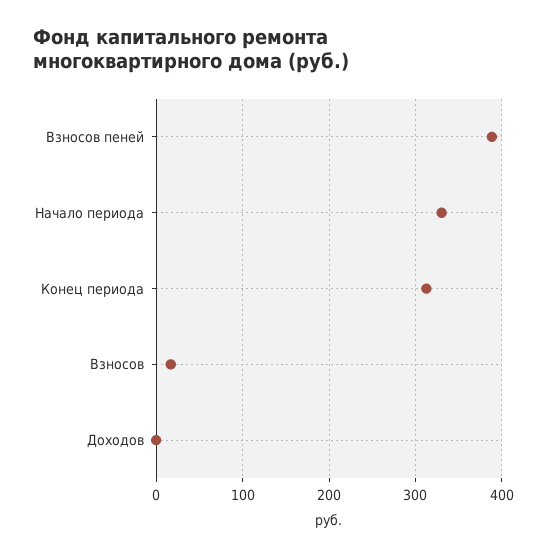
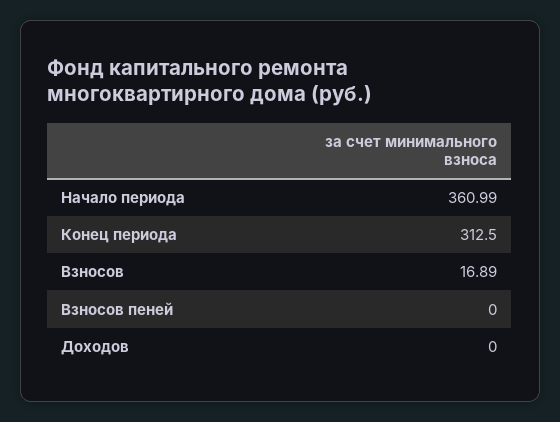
Взносов пеней: 390 -> 0
Начало периода: 330 -> 360.99

